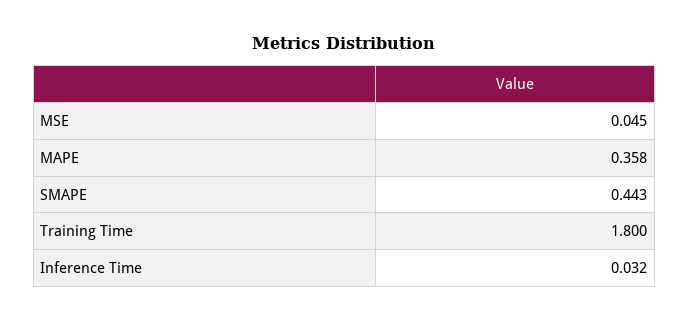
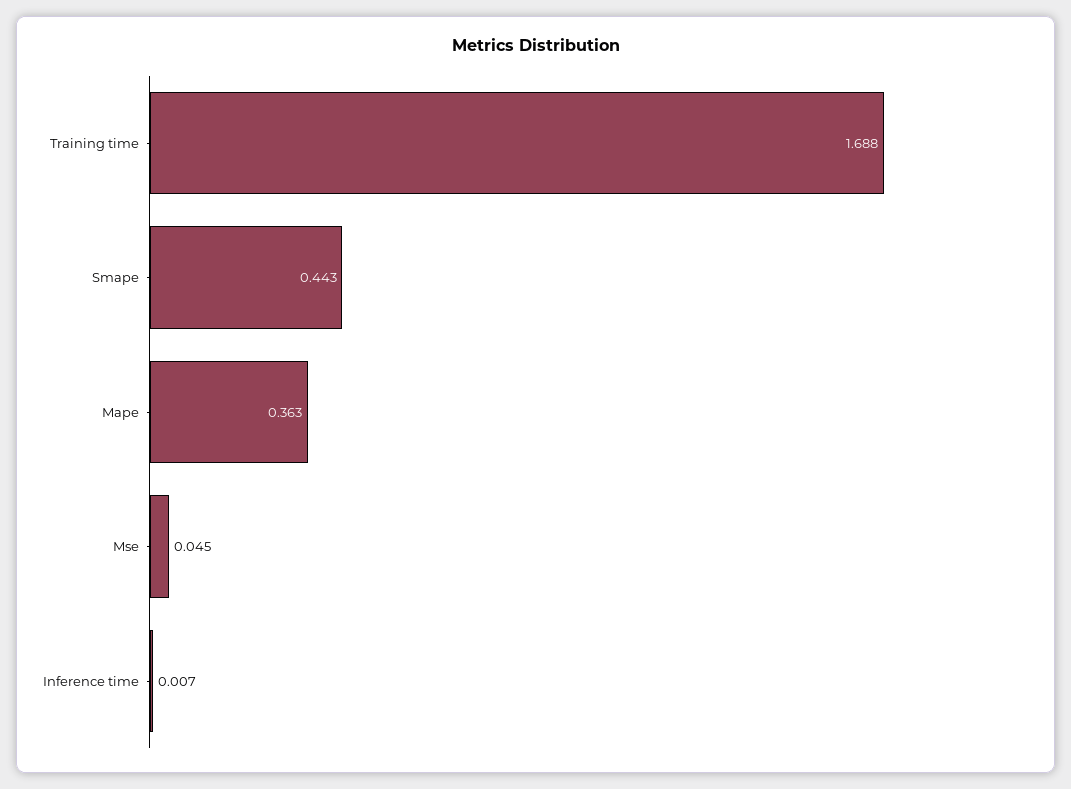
MAPE: 0.358 -> 0.363
Training Time: 1.8 -> 1.688
Inference Time: 0.032 -> 0.007

